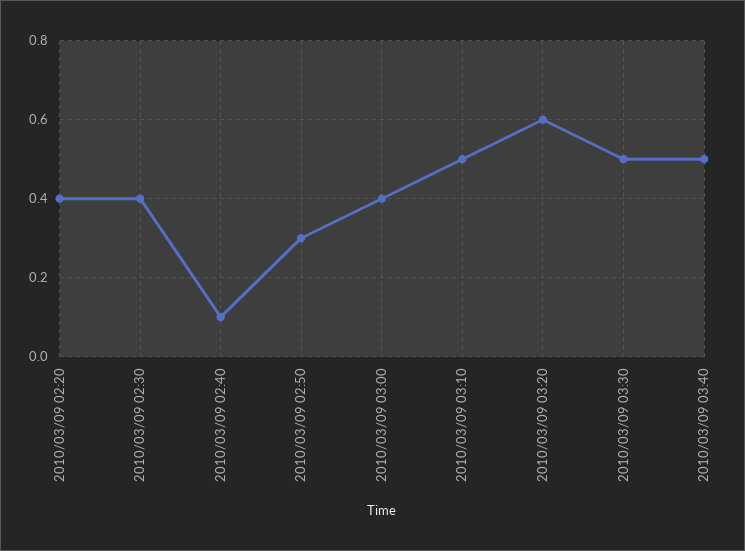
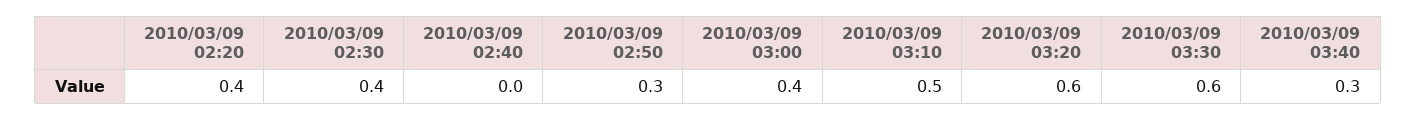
2010/03/09 02:40: 0.1 -> 0
2010/03/09 03:30: 0.5 -> 0.6
2010/03/09 03:40: 0.5 -> 0.3

